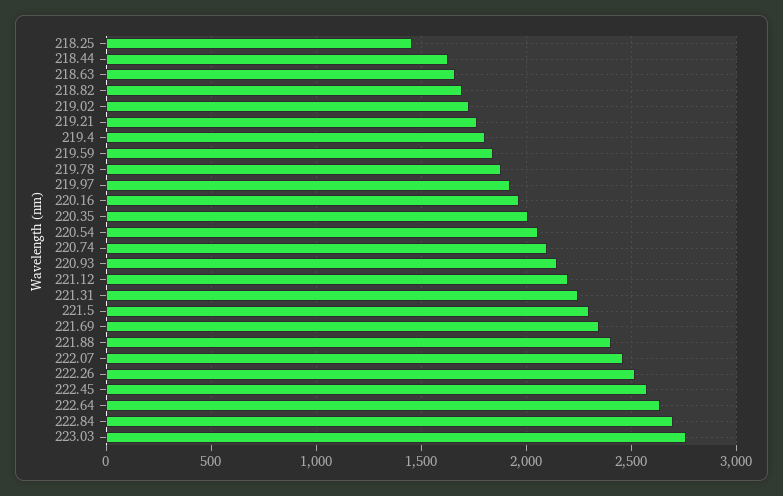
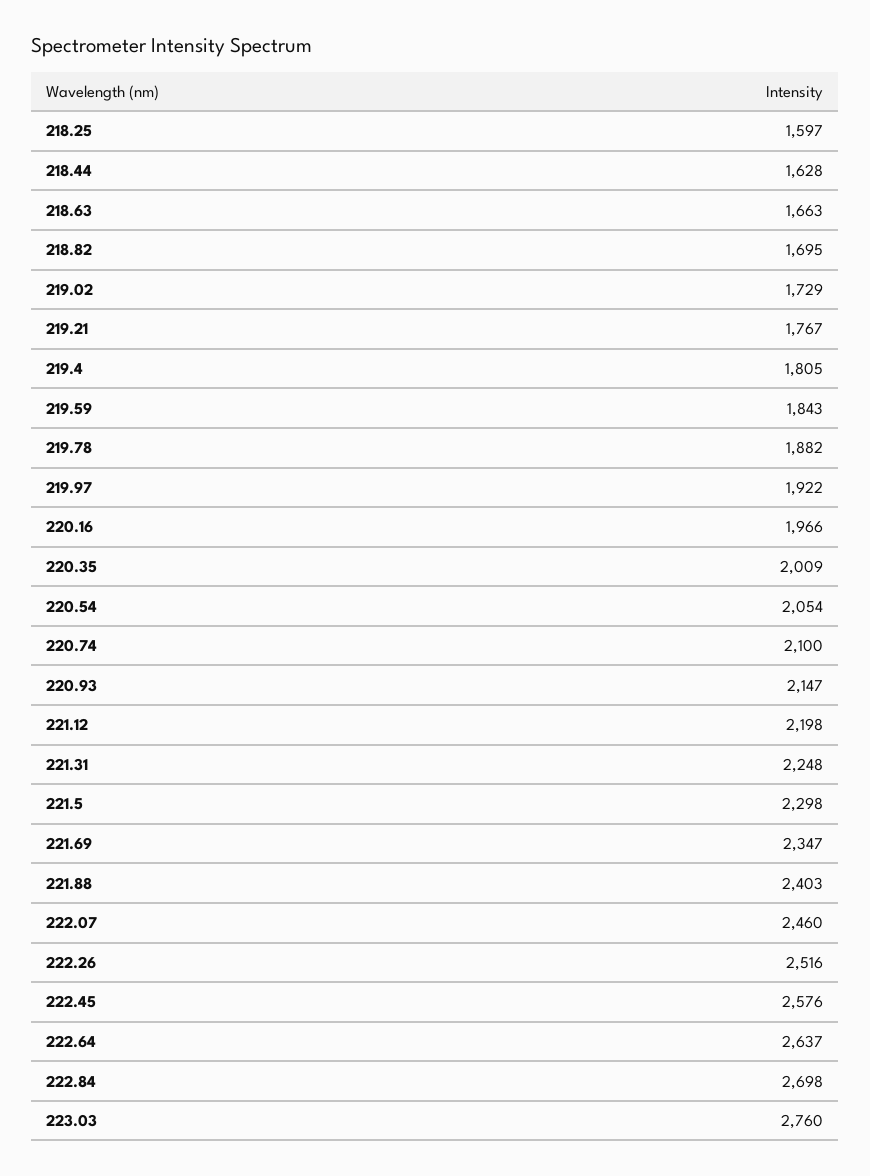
218.25: 1450 -> 1597

